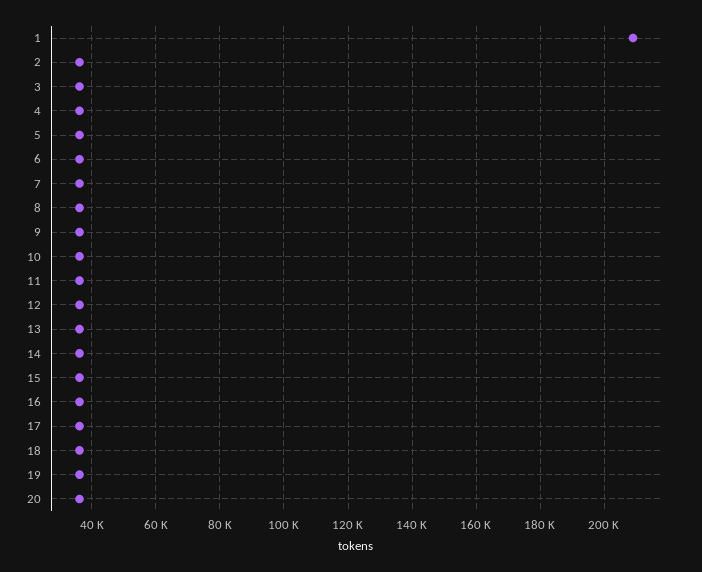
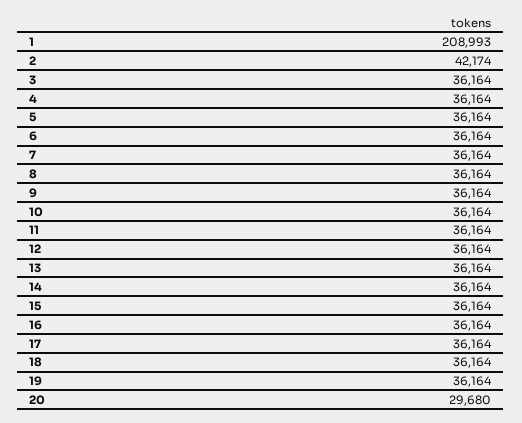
2: 36000 -> 42174
20: 36000 -> 29680

